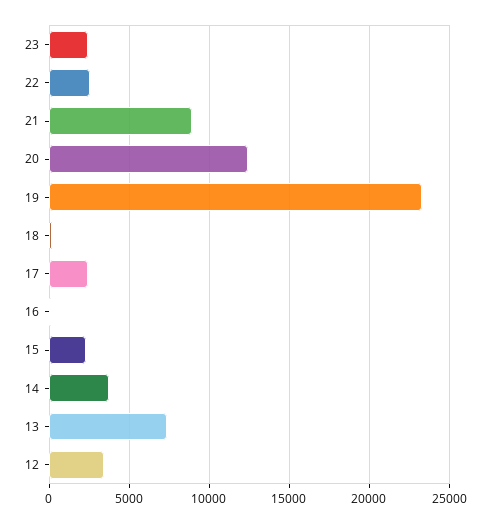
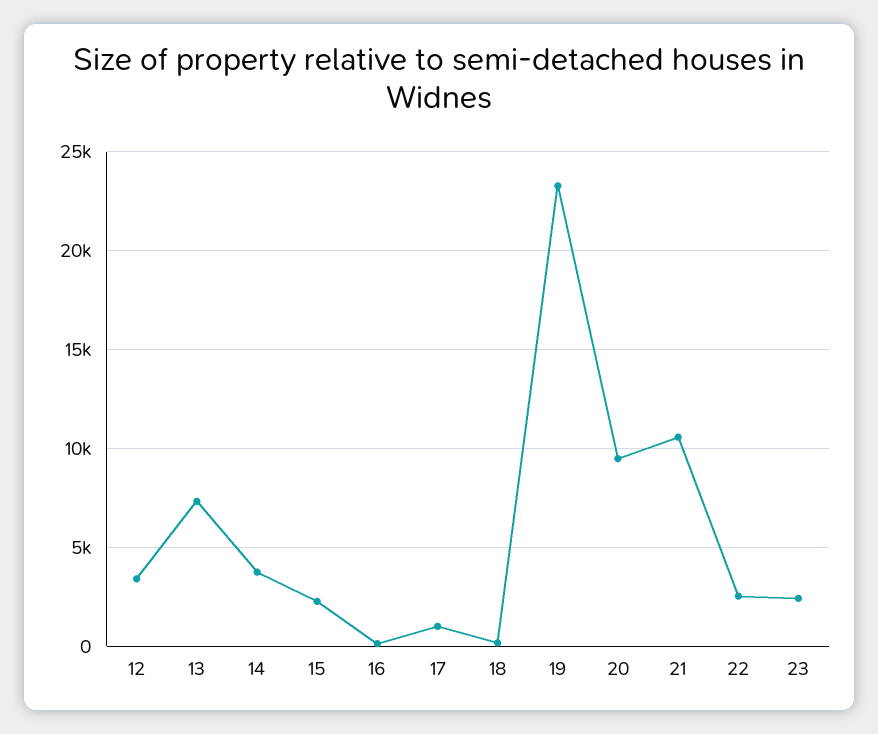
21: 9000 -> 10500
20: 12500 -> 9500
17: 2500 -> 1000

